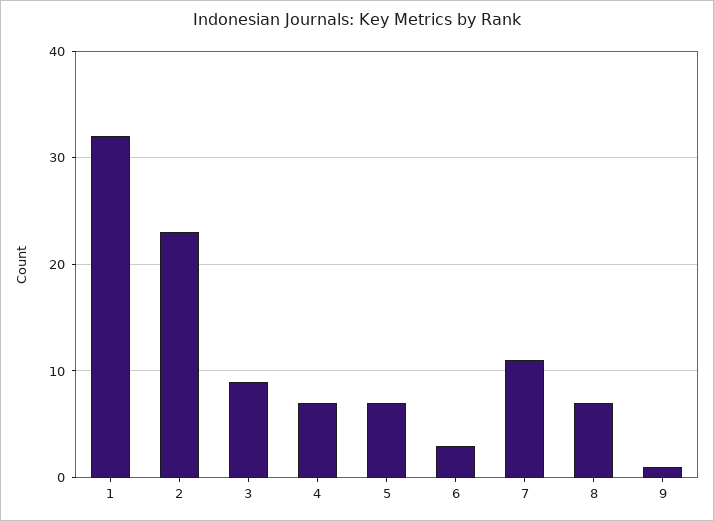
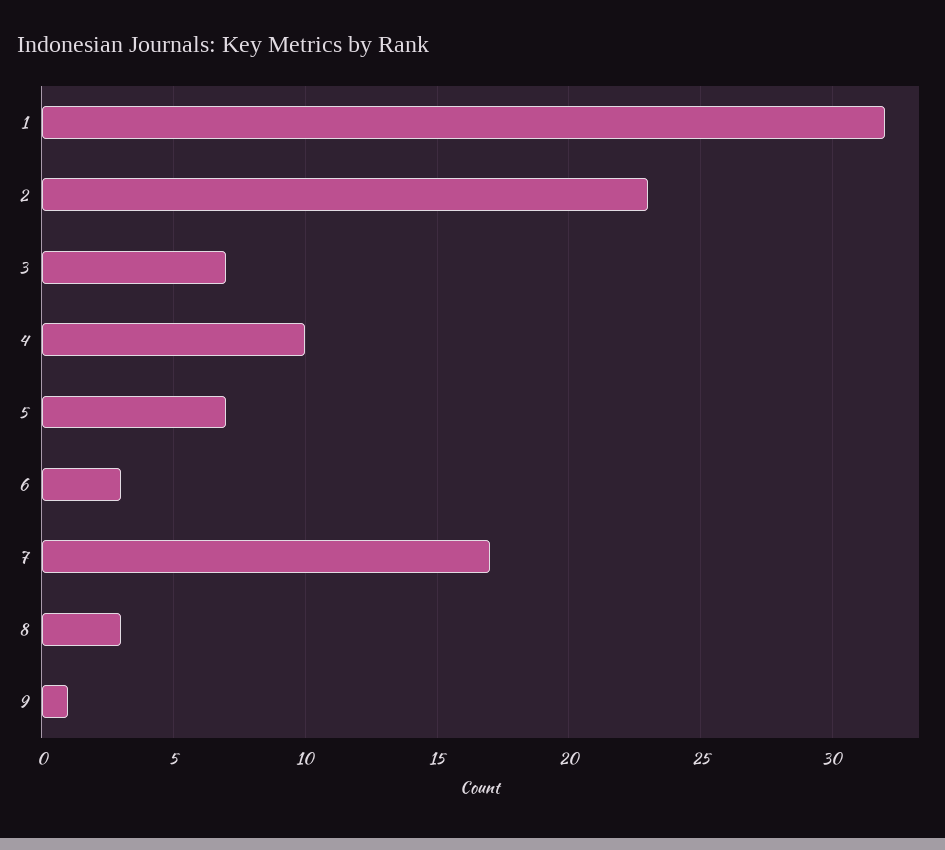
3: 9 -> 7
4: 7 -> 10
7: 11 -> 17
8: 7 -> 3

